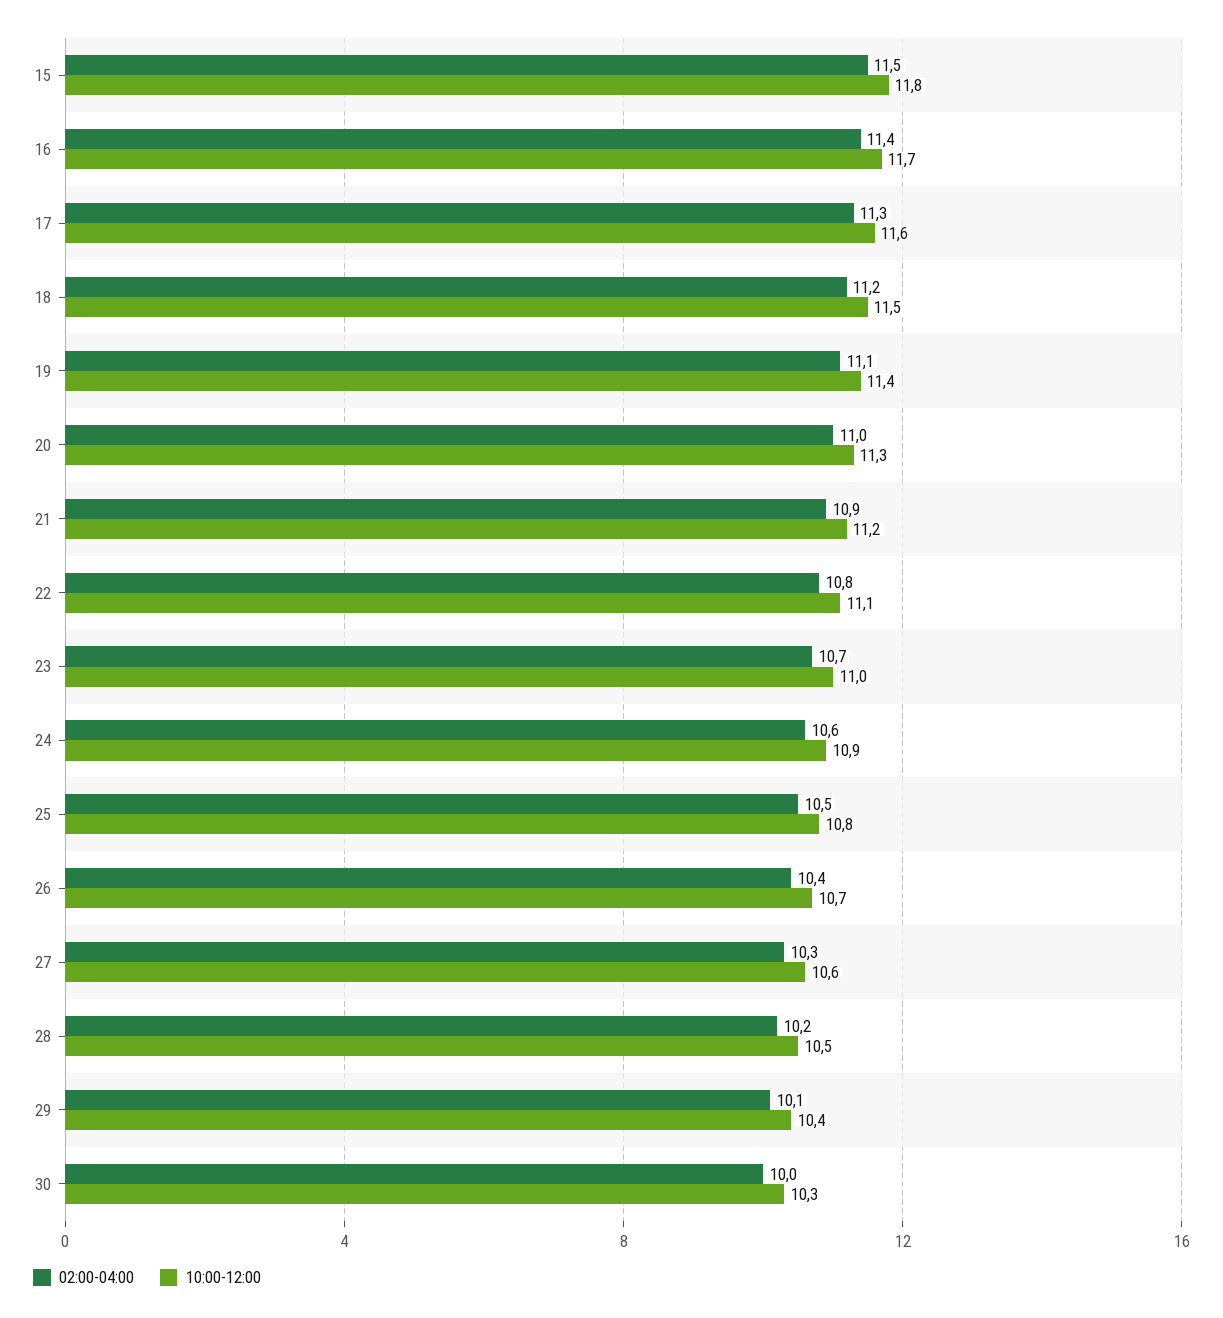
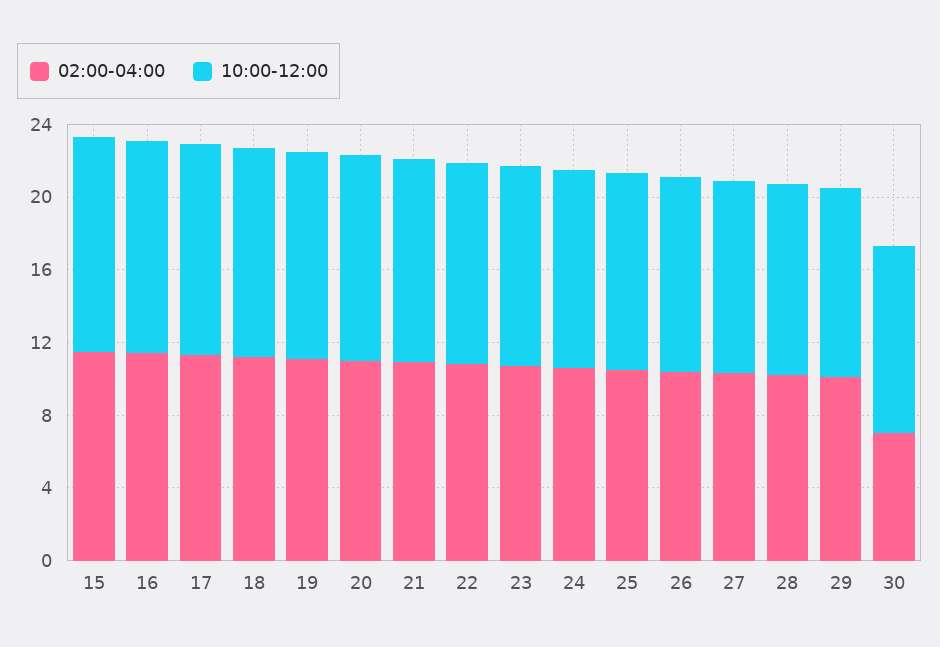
02:00-04:00, 30: 10 -> 7

